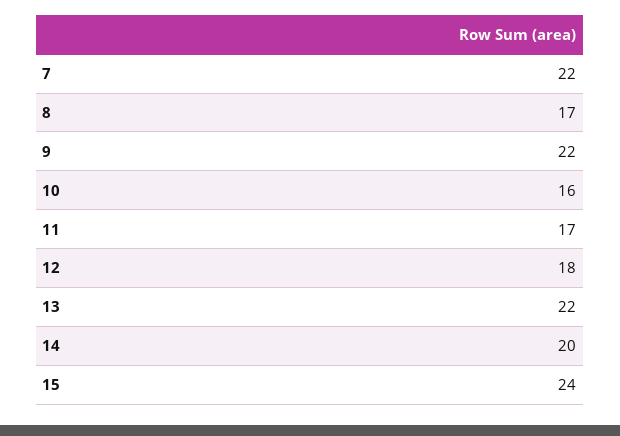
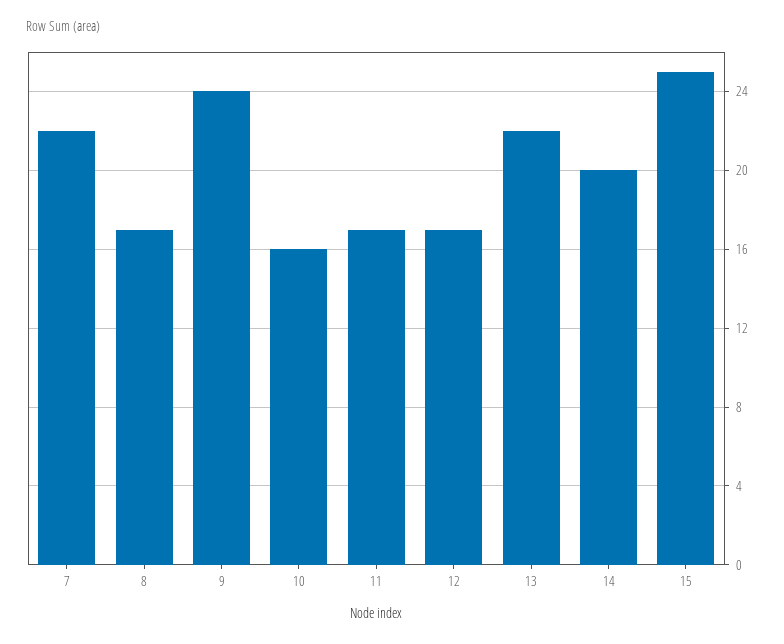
9: 22 -> 24
12: 18 -> 17
15: 24 -> 25

